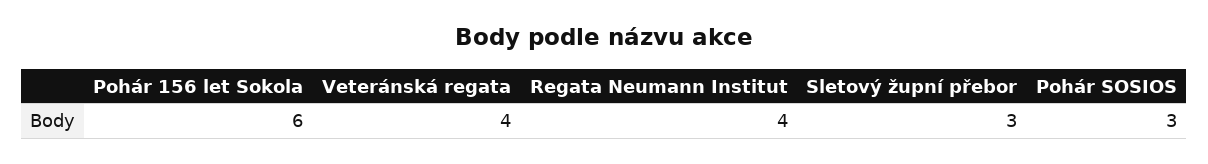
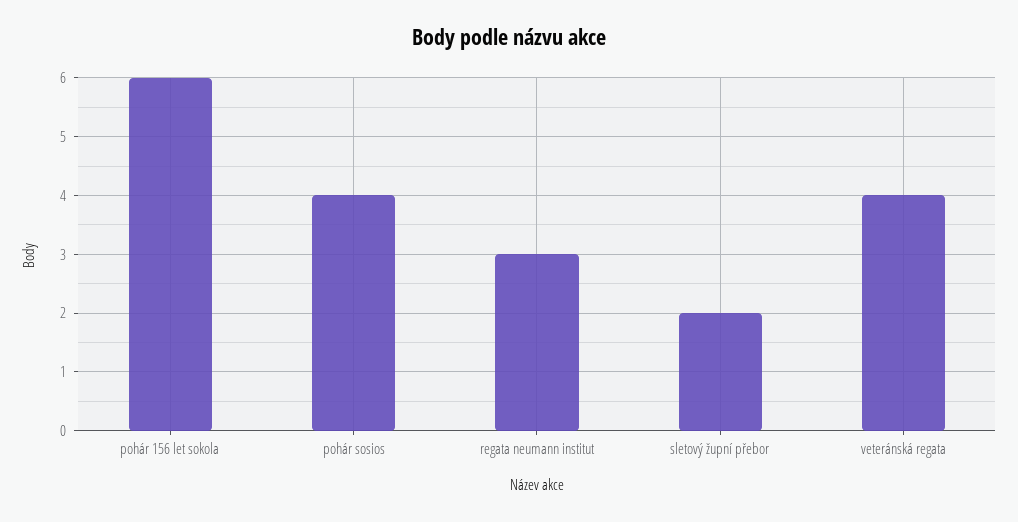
Regata Neumann Institut: 4 -> 3
Sletový župní přebor: 3 -> 2
Pohár SOSIOS: 3 -> 4

